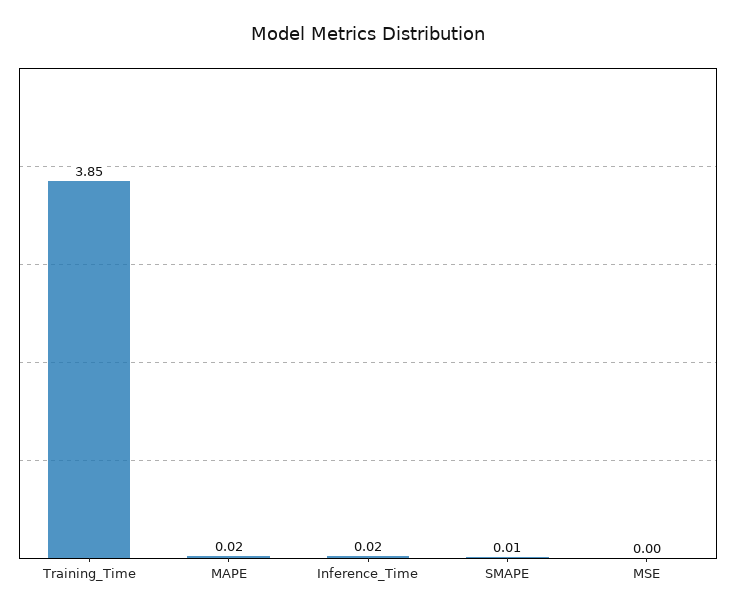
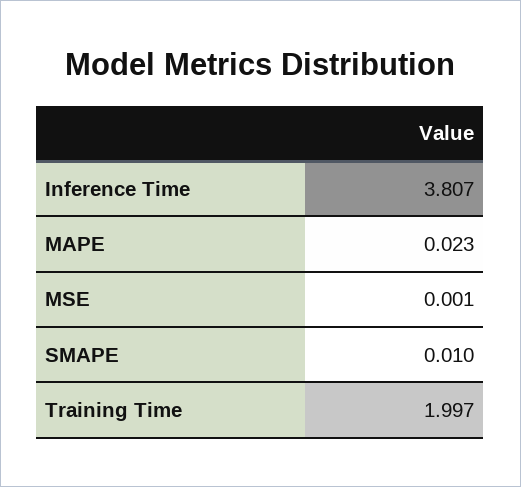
Training_Time: 3.85 -> 1.997
Inference_Time: 0.02 -> 3.807

